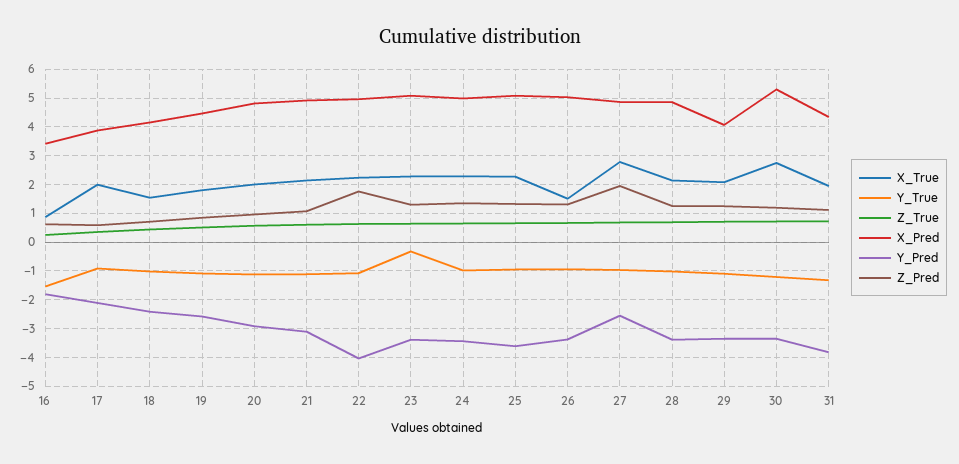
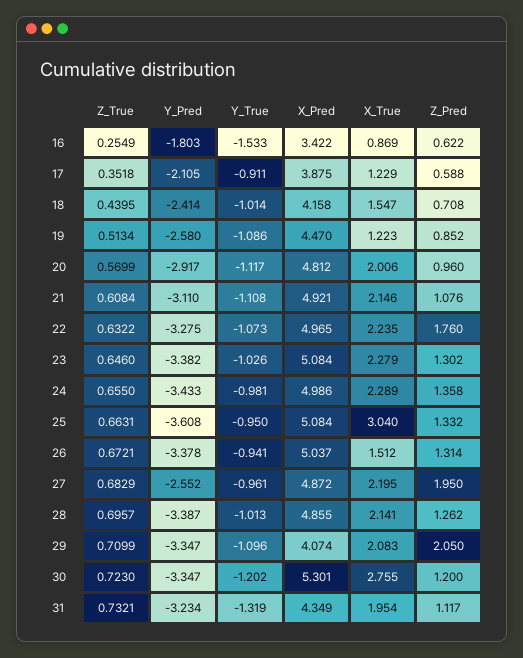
X_True, 17: 2 -> 1.229
X_True, 19: 1.75 -> 1.223
Y_Pred, 22: -4 -> -3.275
Y_True, 23: -0.25 -> -1.026
X_True, 25: 2.25 -> 3.04
X_True, 27: 2.75 -> 2.195
Z_Pred, 29: 1.25 -> 2.05
Y_Pred, 31: -3.75 -> -3.234

